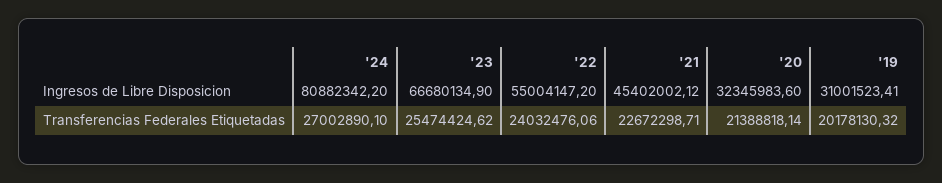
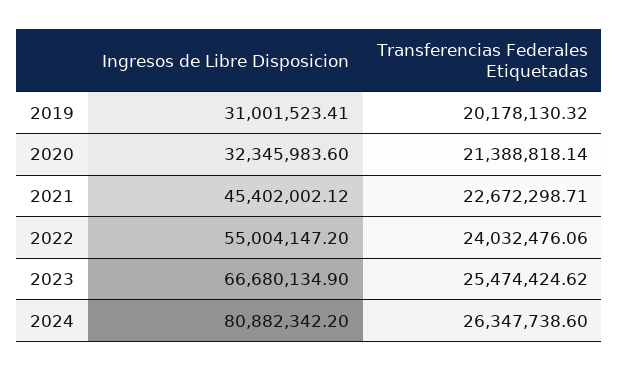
'24, Transferencias Federales Etiquetadas: 27002890.1 -> 26347738.6

